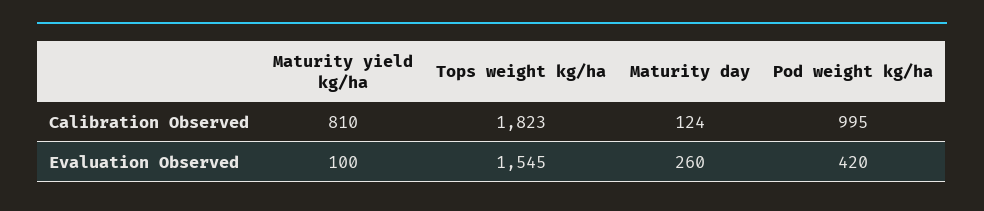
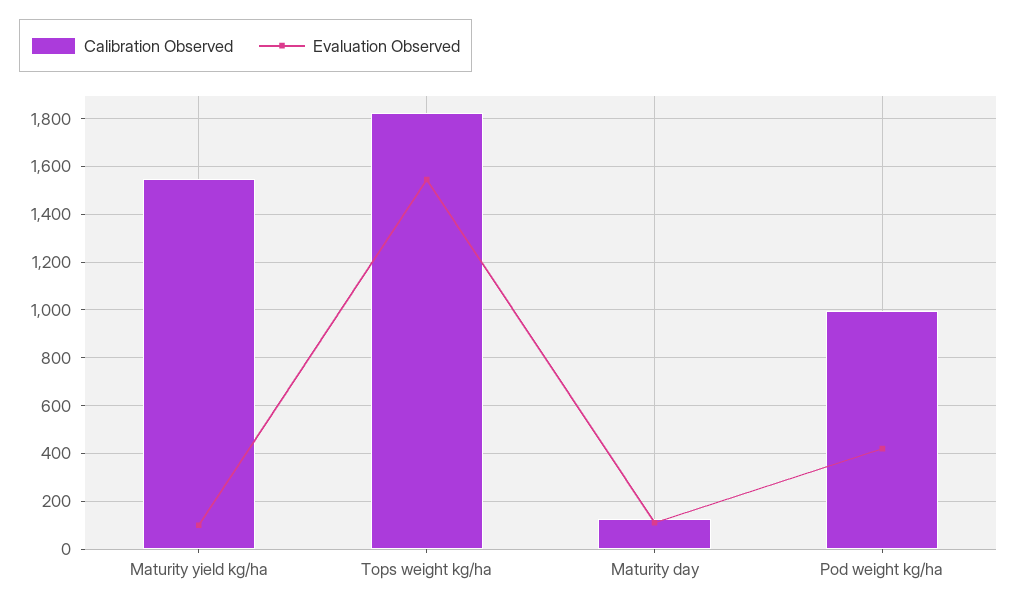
Calibration Observed, Maturity yield kg/ha: 810 -> 1550
Evaluation Observed, Maturity day: 260 -> 100

